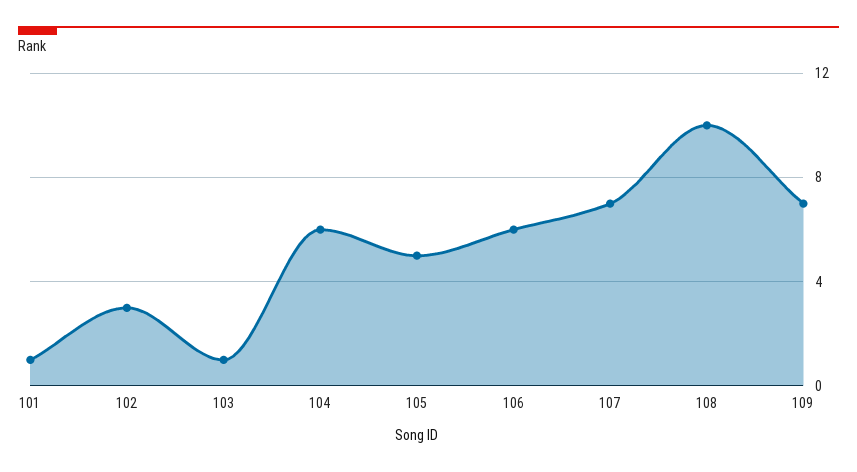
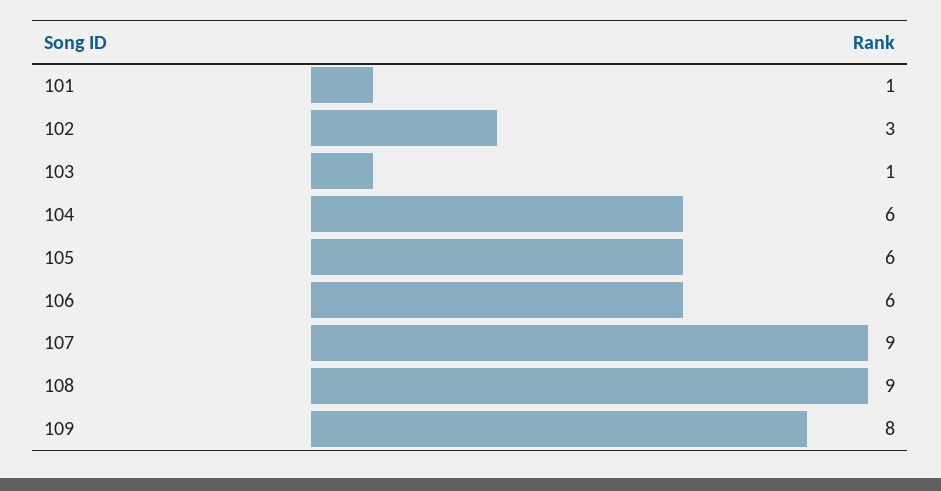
105: 5 -> 6
107: 7 -> 9
108: 10 -> 9
109: 7 -> 8

